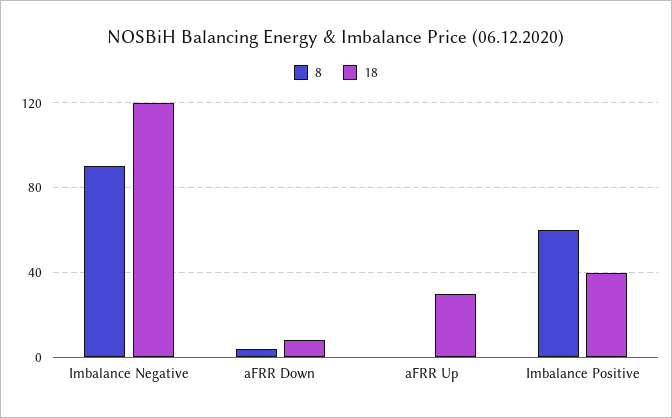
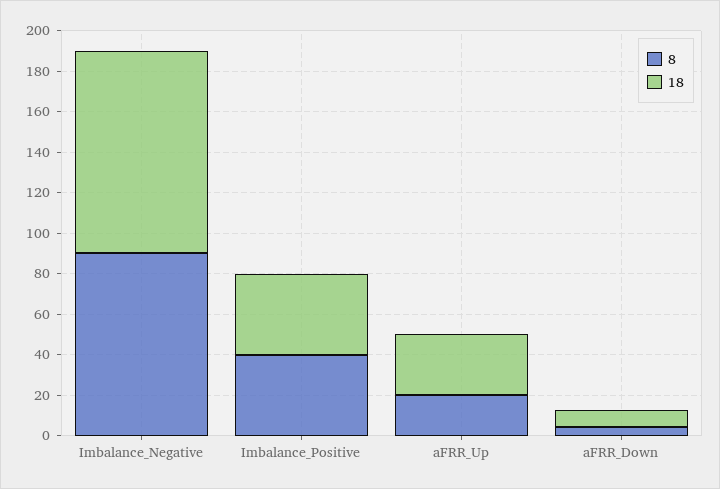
18, Imbalance Negative: 120 -> 100
8, aFRR Up: 0 -> 20
8, Imbalance Positive: 60 -> 40

